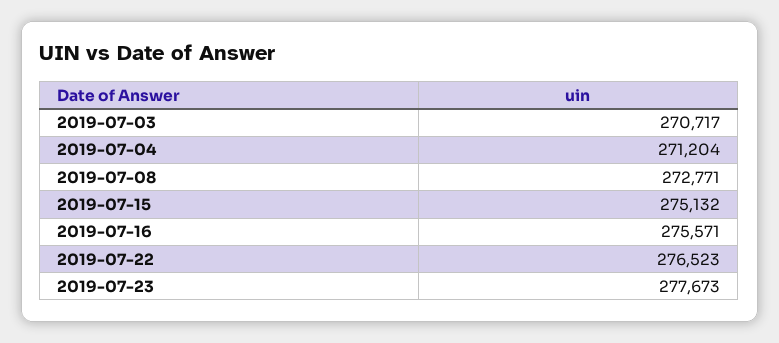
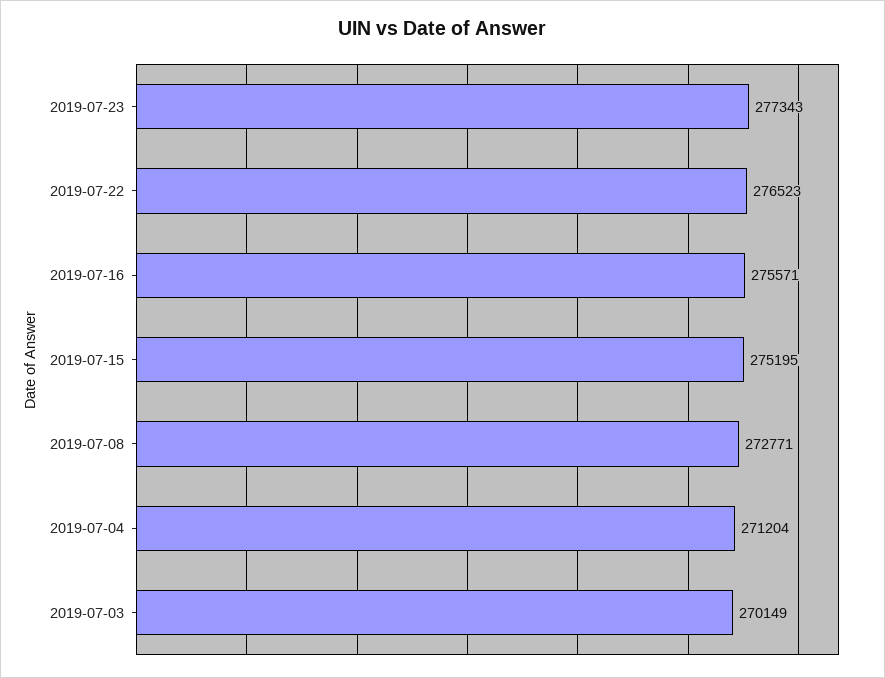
2019-07-03: 270717 -> 270149
2019-07-15: 275132 -> 275195
2019-07-23: 277673 -> 277343

